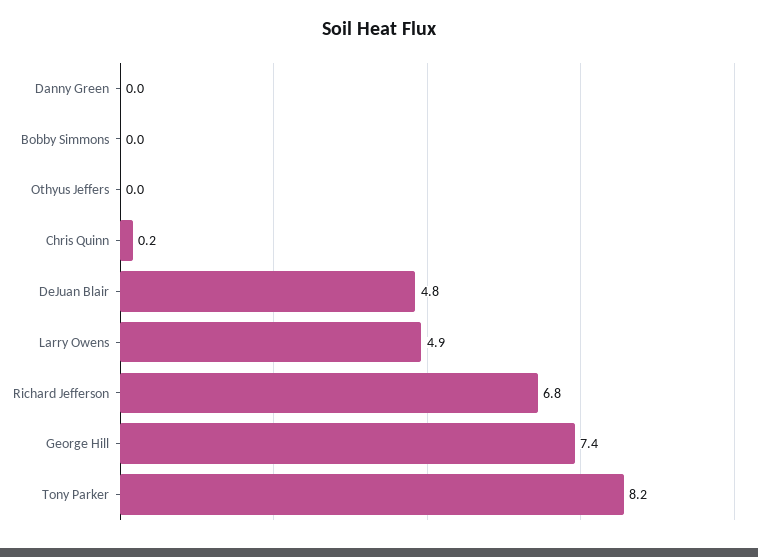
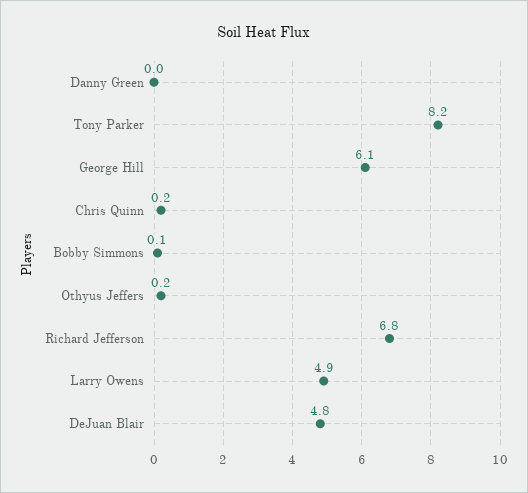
Bobby Simmons: 0 -> 0.1
Othyus Jeffers: 0 -> 0.2
George Hill: 7.4 -> 6.1

